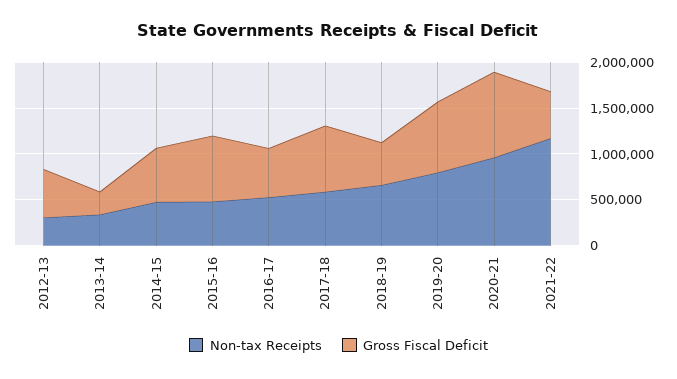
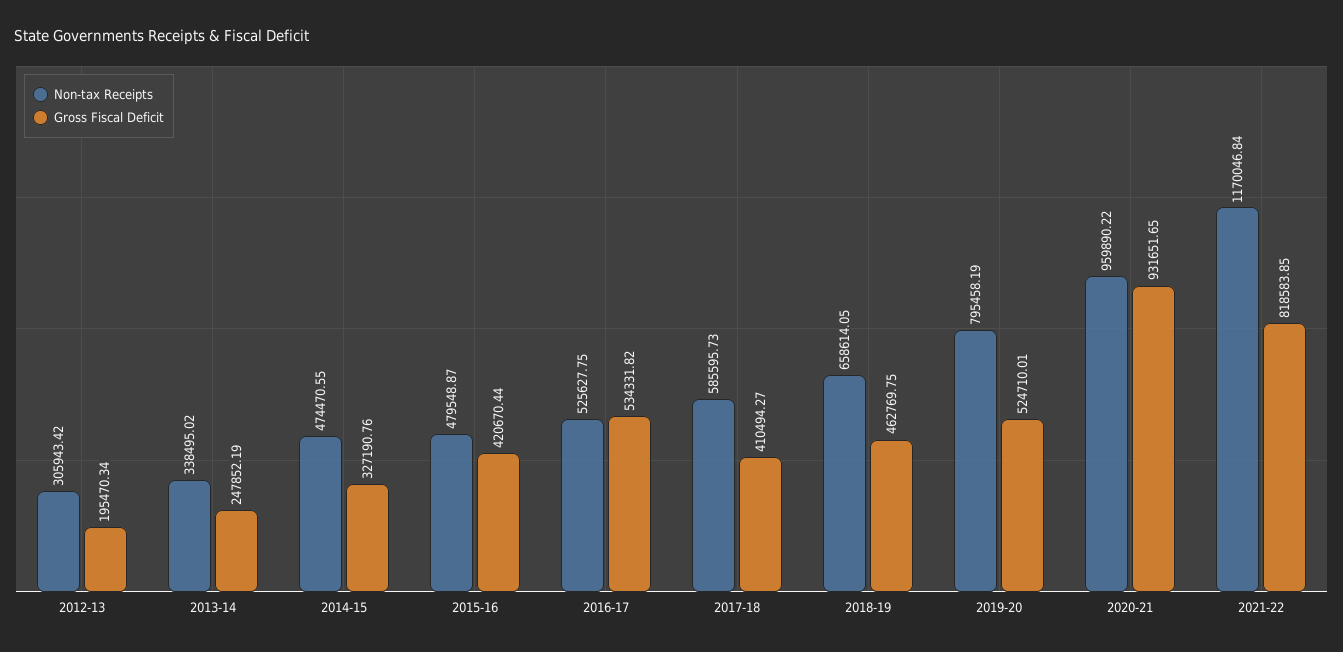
Gross Fiscal Deficit, 2012-13: 500000 -> 195470.34
Gross Fiscal Deficit, 2014-15: 600000 -> 327190.76
Gross Fiscal Deficit, 2015-16: 700000 -> 420670.44
Gross Fiscal Deficit, 2017-18: 700000 -> 410494.27
Gross Fiscal Deficit, 2019-20: 800000 -> 524710.01
Gross Fiscal Deficit, 2021-22: 500000 -> 818583.85

